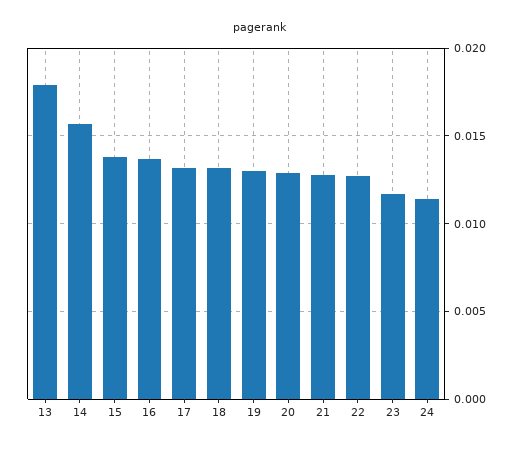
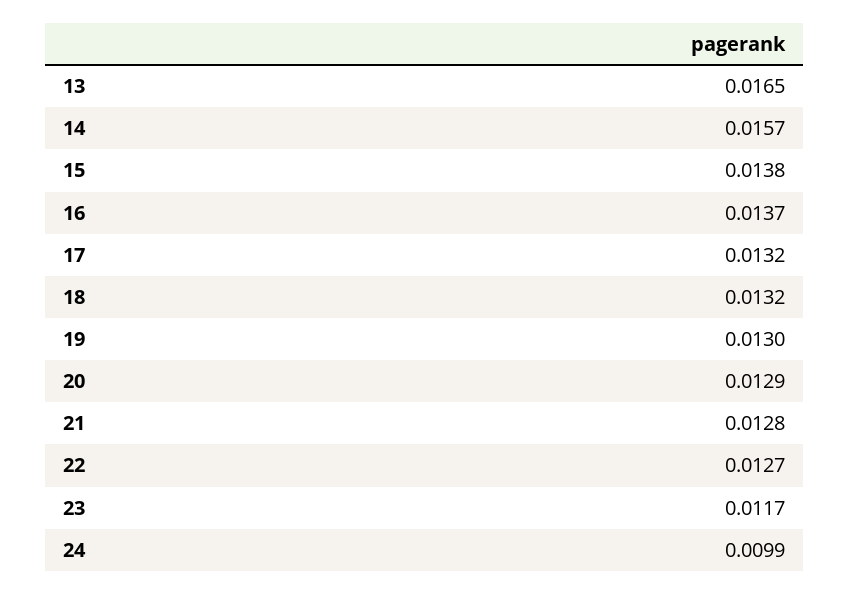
13: 0.018 -> 0.0165
24: 0.0115 -> 0.0099

